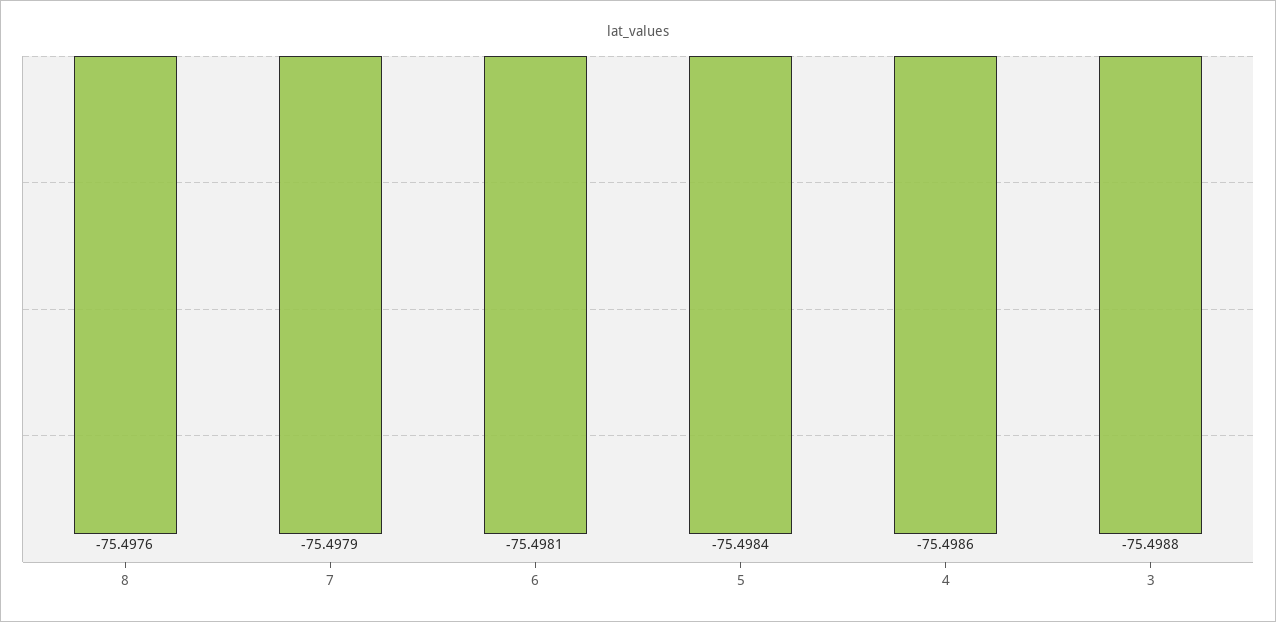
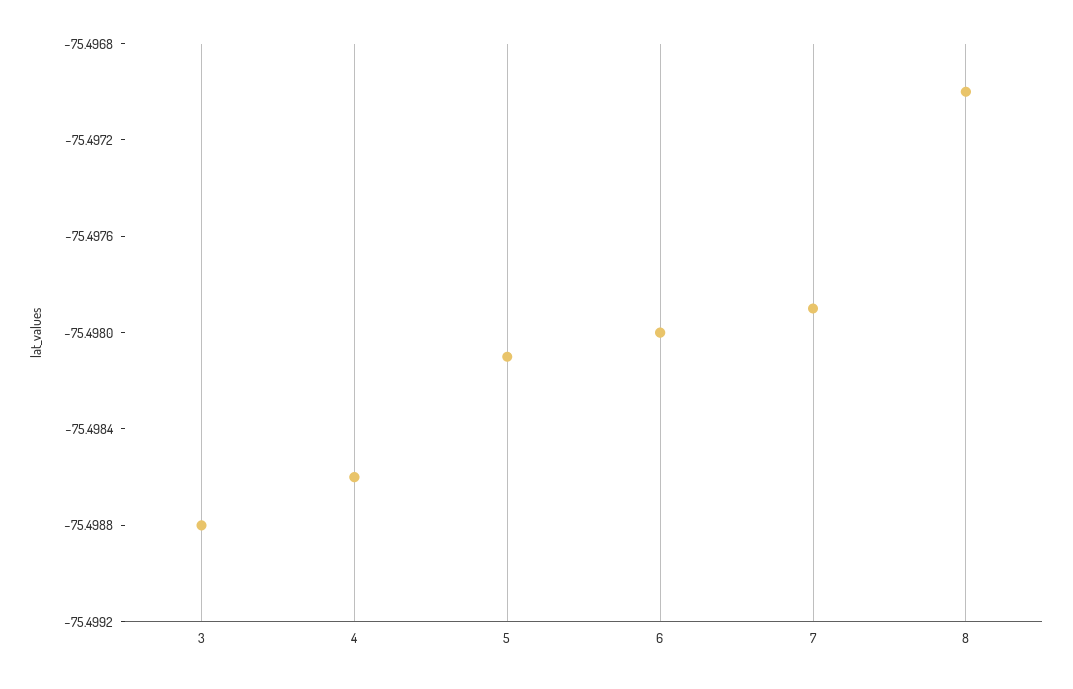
8: -75.4976 -> -75.497
6: -75.4981 -> -75.498
5: -75.4984 -> -75.4981

